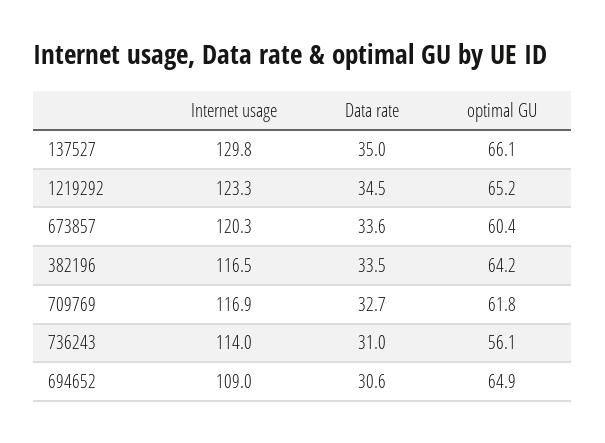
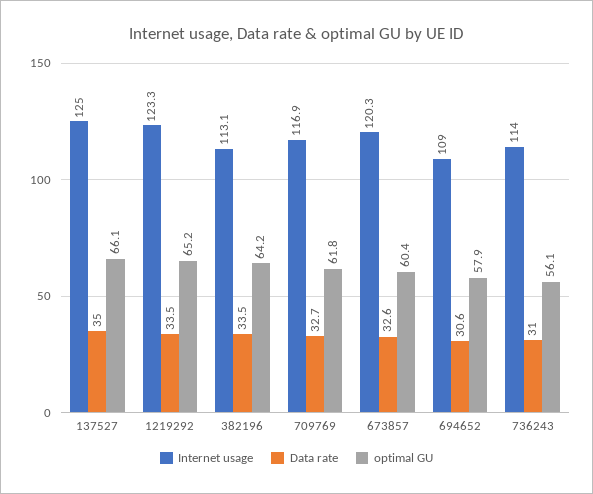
Internet usage, 137527: 129.8 -> 125
Data rate, 1219292: 34.5 -> 33.5
Data rate, 673857: 33.6 -> 32.6
Internet usage, 382196: 116.5 -> 113.1
optimal GU, 694652: 64.9 -> 57.9

